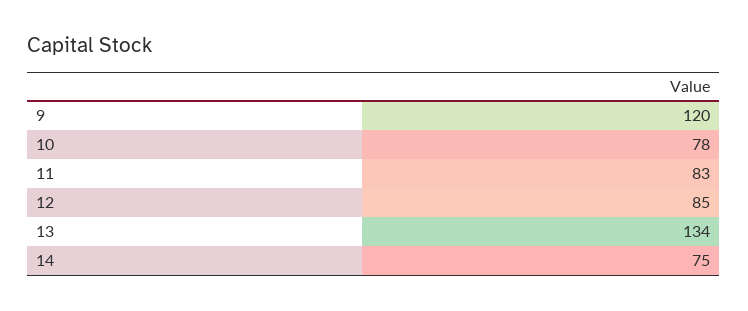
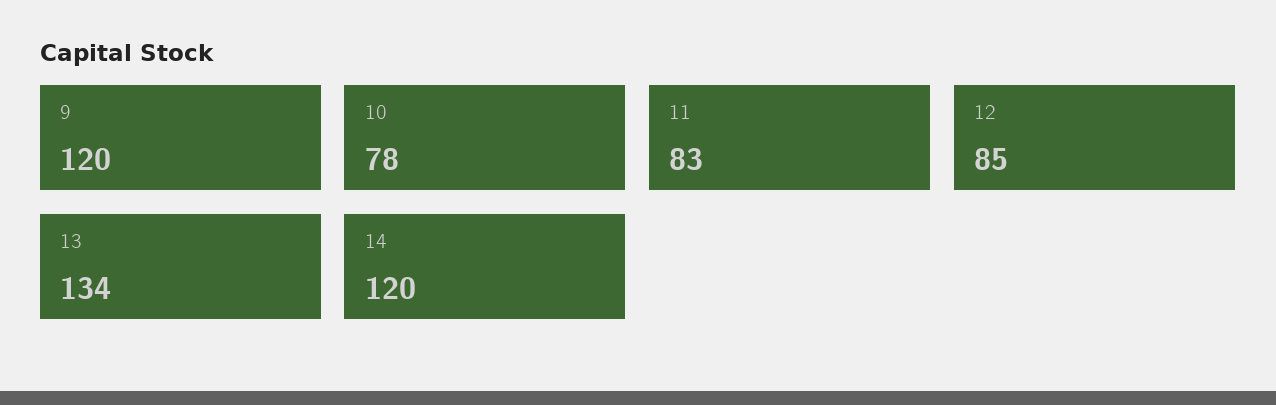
14: 75 -> 120

